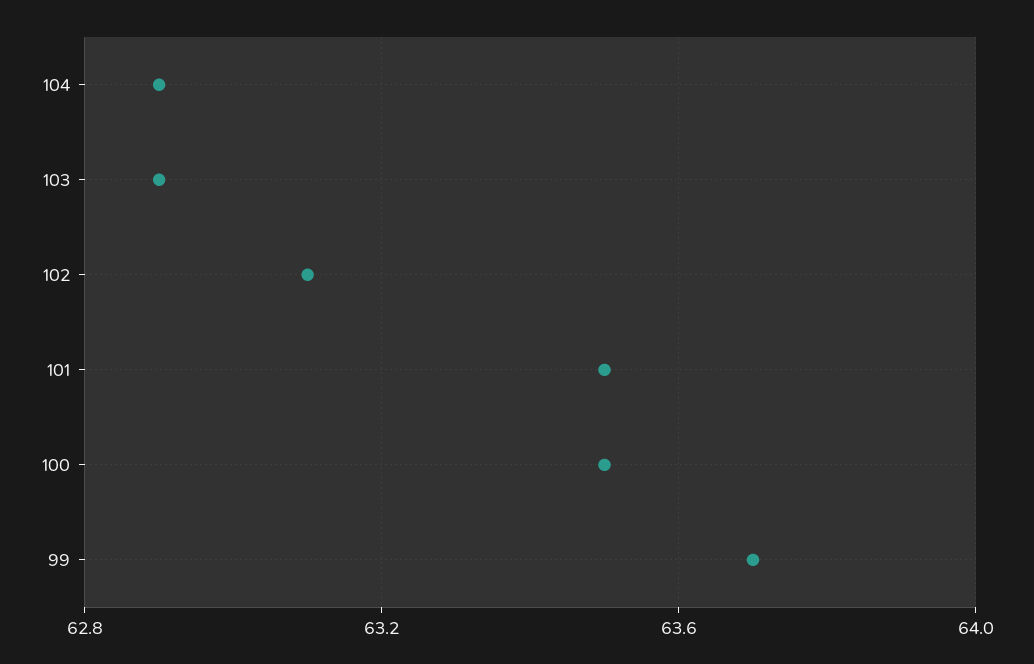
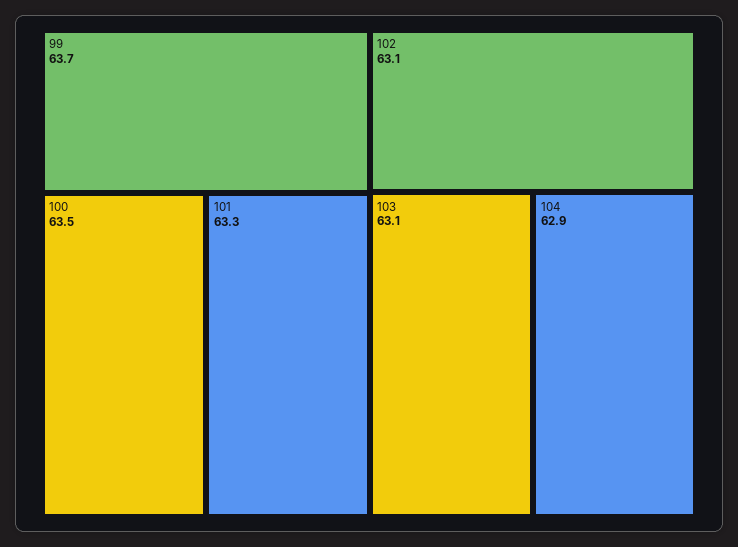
103: 62.9 -> 63.1
101: 63.5 -> 63.3

